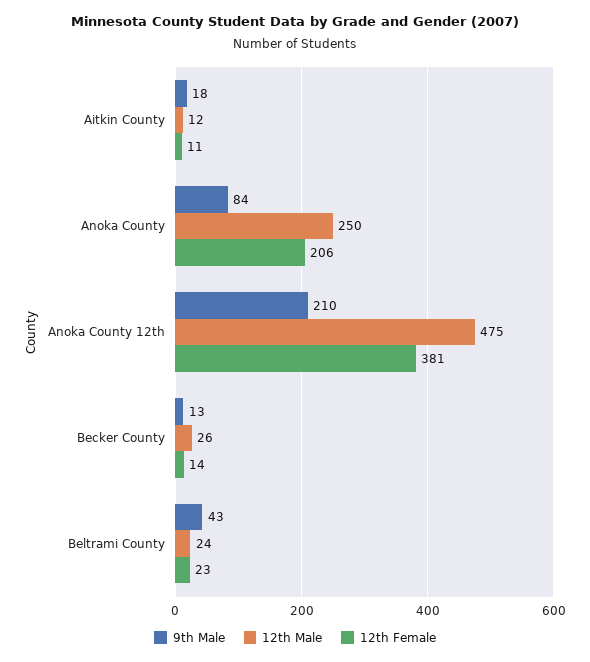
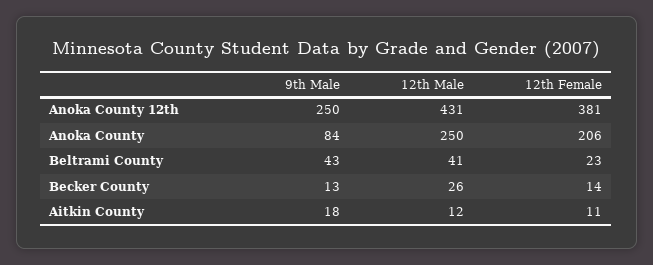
9th Male, Anoka County 12th: 210 -> 250
12th Male, Anoka County 12th: 475 -> 431
12th Male, Beltrami County: 24 -> 41

